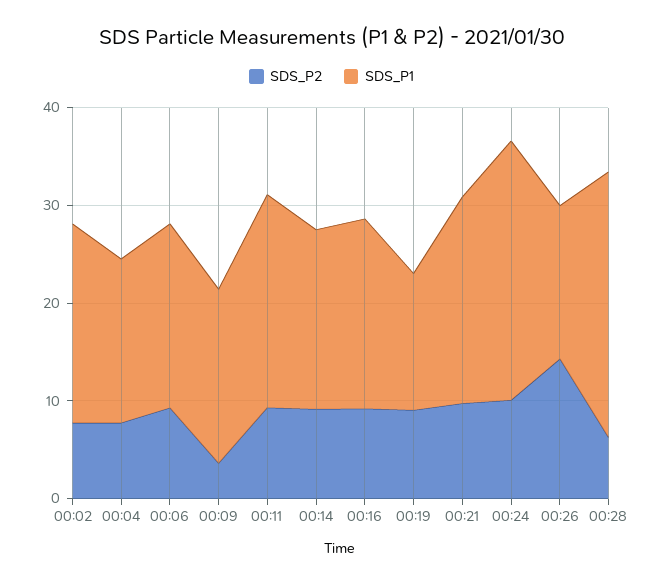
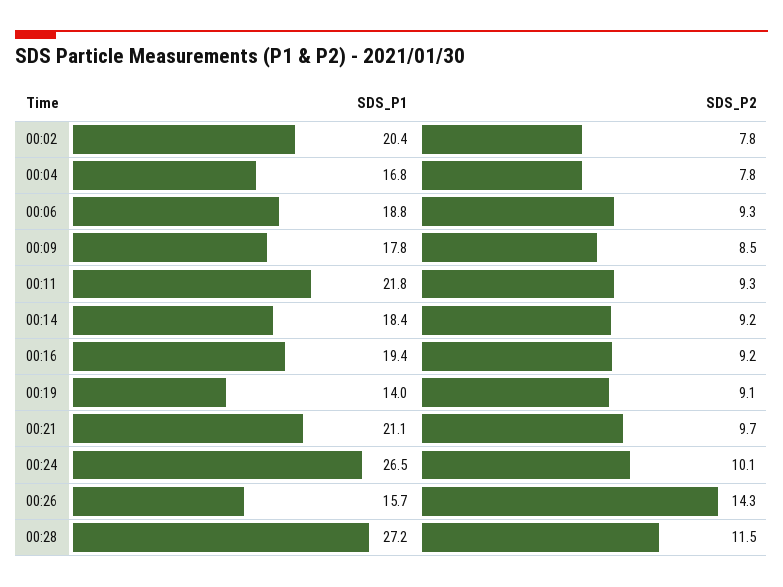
SDS_P2, 00:09: 4 -> 8.5
SDS_P2, 00:28: 6 -> 11.5

